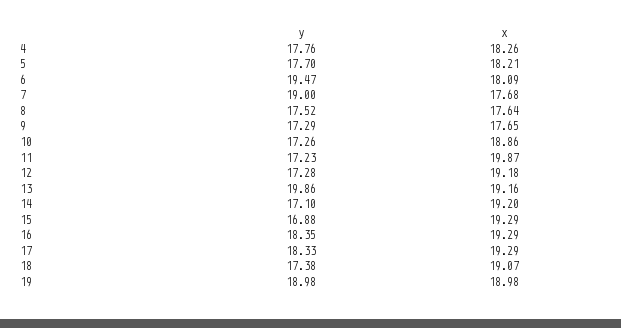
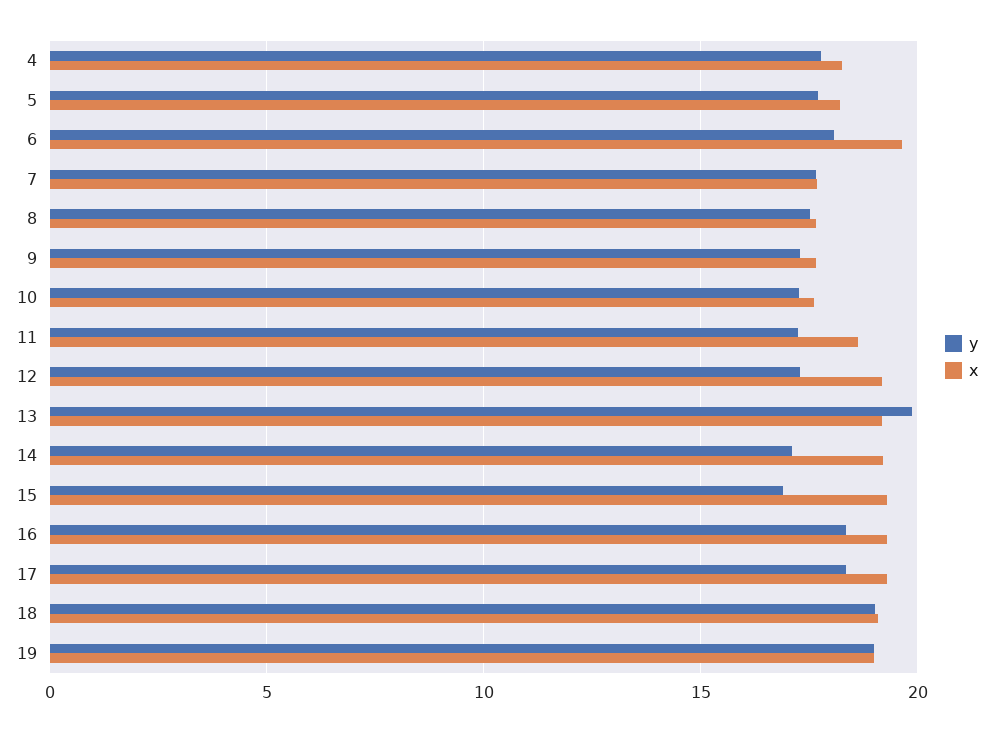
y, 6: 19.47 -> 18
x, 6: 18.09 -> 19.5
y, 7: 19 -> 17.5
x, 10: 18.86 -> 17.5
x, 11: 19.87 -> 18.5
y, 18: 17.38 -> 19

